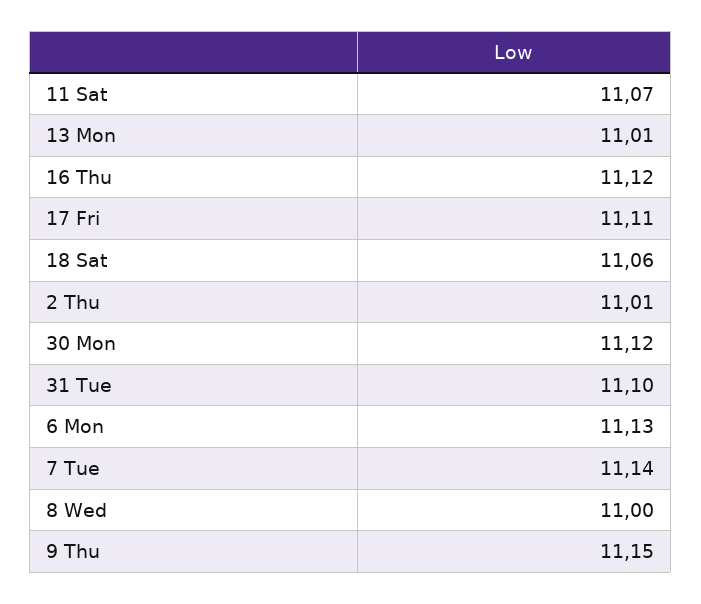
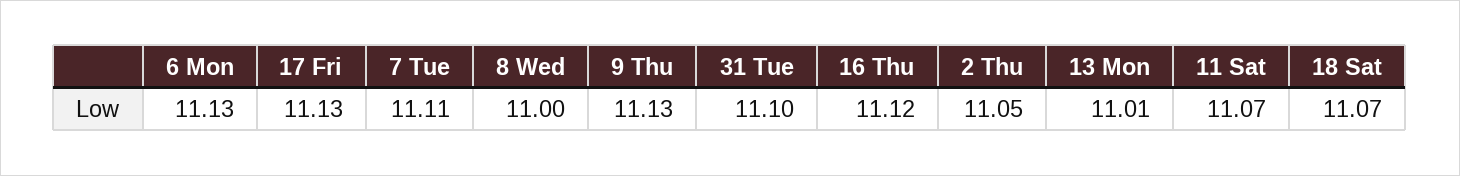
17 Fri: 11.11 -> 11.13
18 Sat: 11.06 -> 11.07
2 Thu: 11.01 -> 11.05
30 Mon: 11.12 -> none
7 Tue: 11.14 -> 11.11
9 Thu: 11.15 -> 11.13

